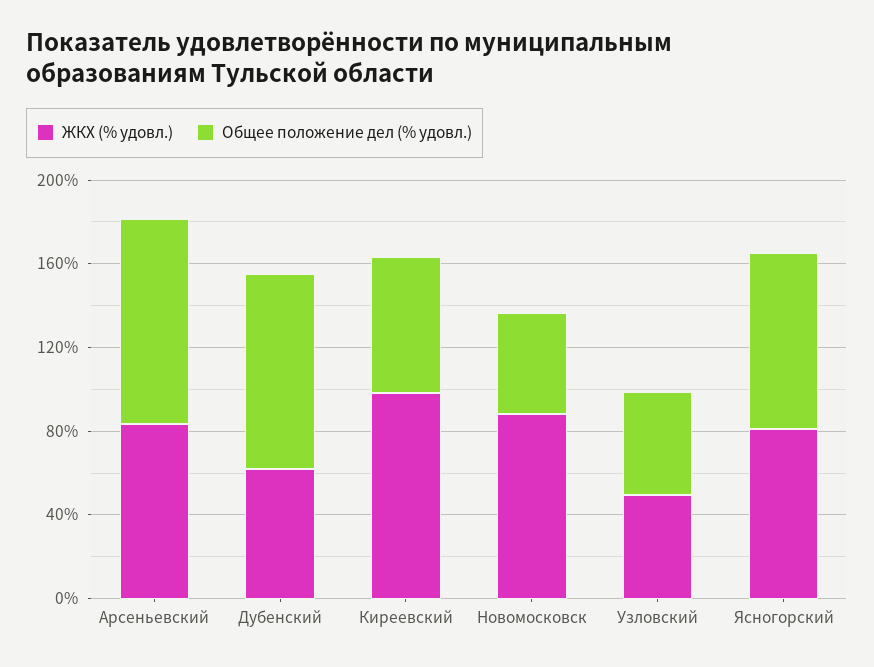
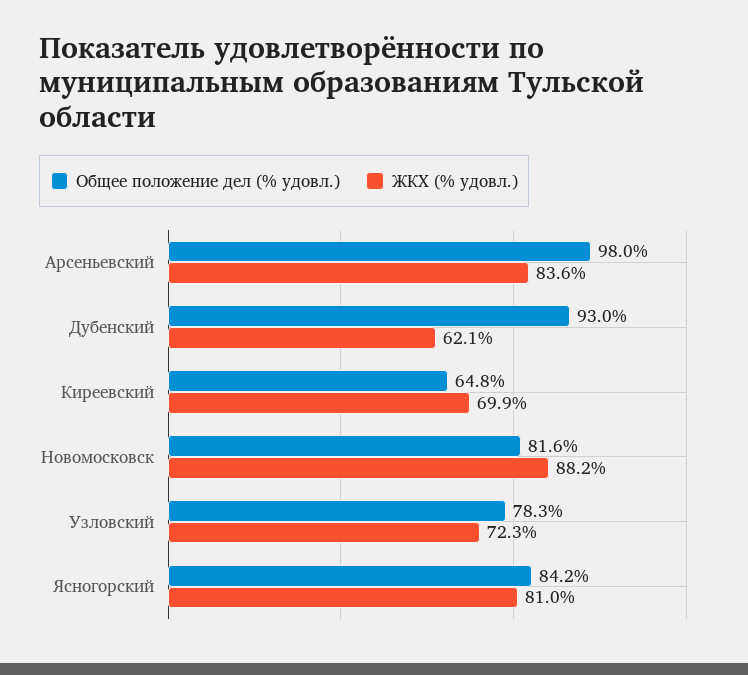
ЖКХ (% удовл.), Киреевский: 100 -> 69.9
Общее положение дел (% удовл.), Новомосковск: 50 -> 81.6
ЖКХ (% удовл.), Узловский: 50 -> 72.3
Общее положение дел (% удовл.), Узловский: 50 -> 78.3

